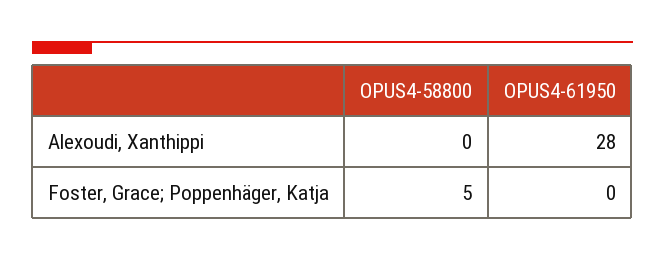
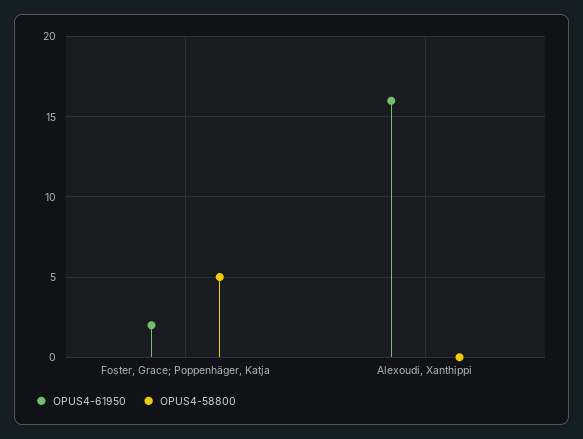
OPUS4-61950, Alexoudi, Xanthippi: 28 -> 16
OPUS4-61950, Foster, Grace; Poppenhäger, Katja: 0 -> 2

